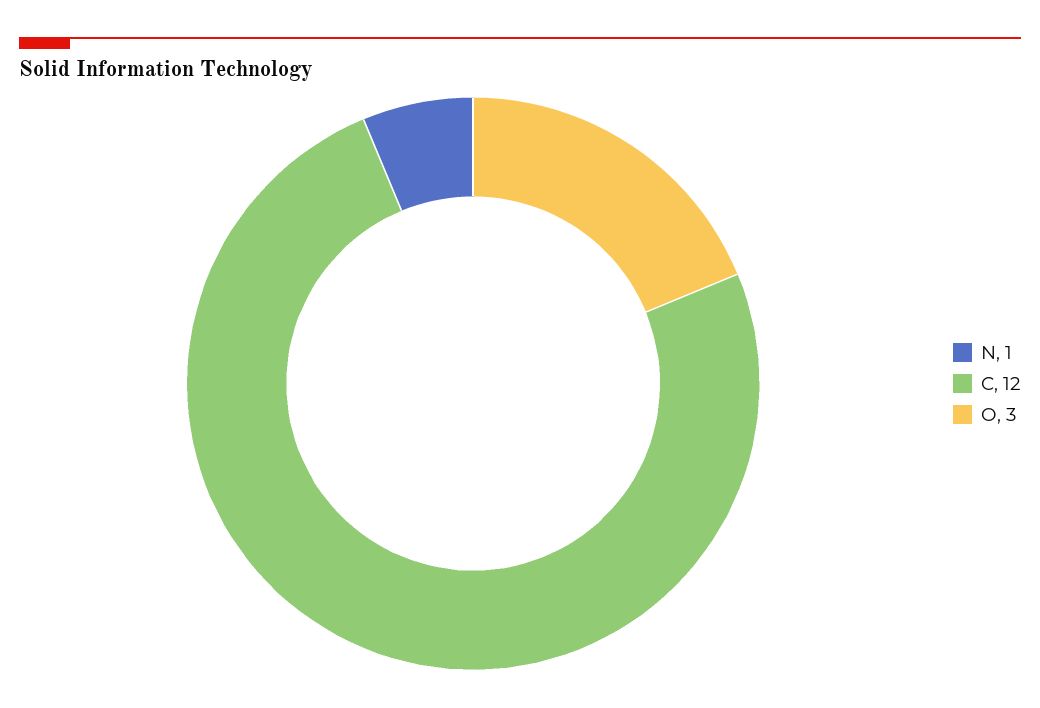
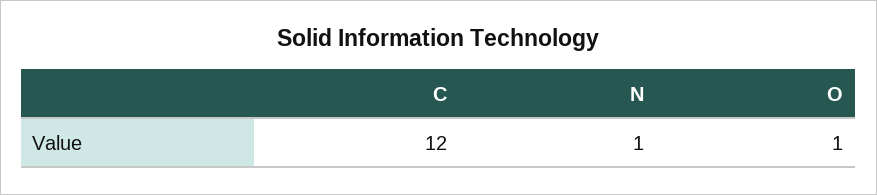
O: 3 -> 1

